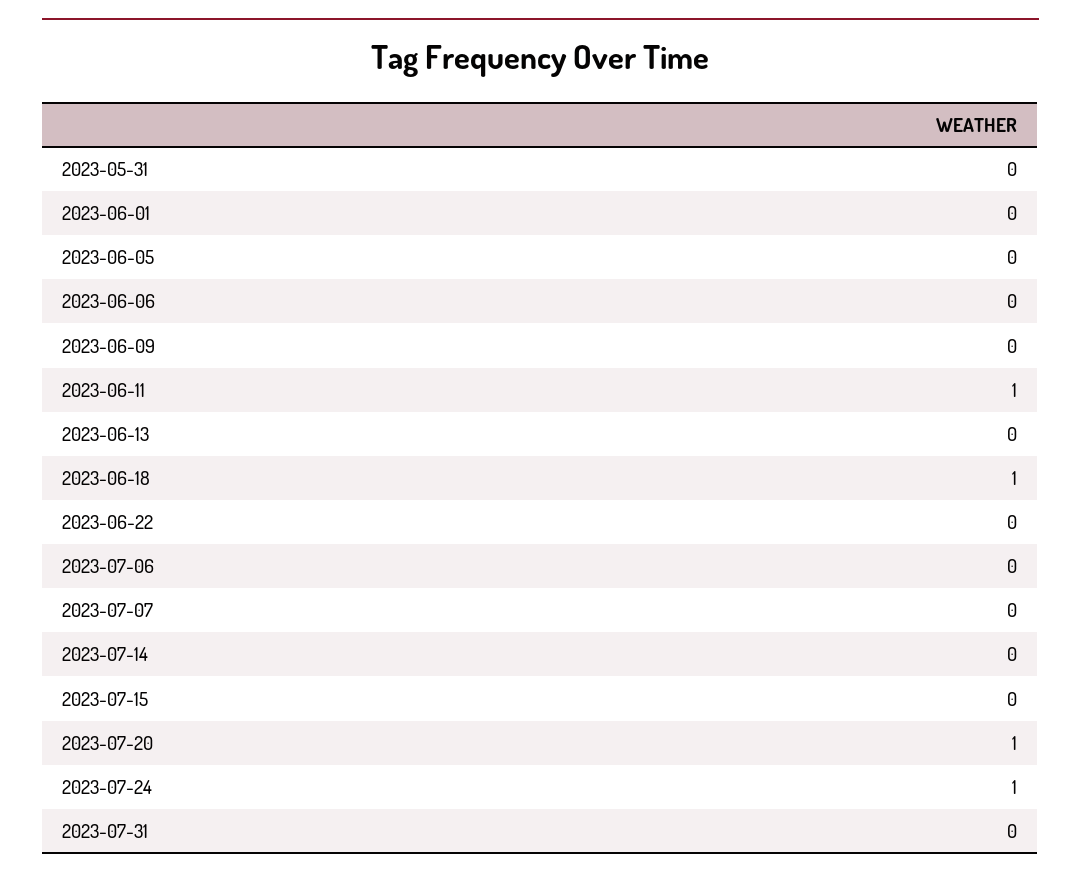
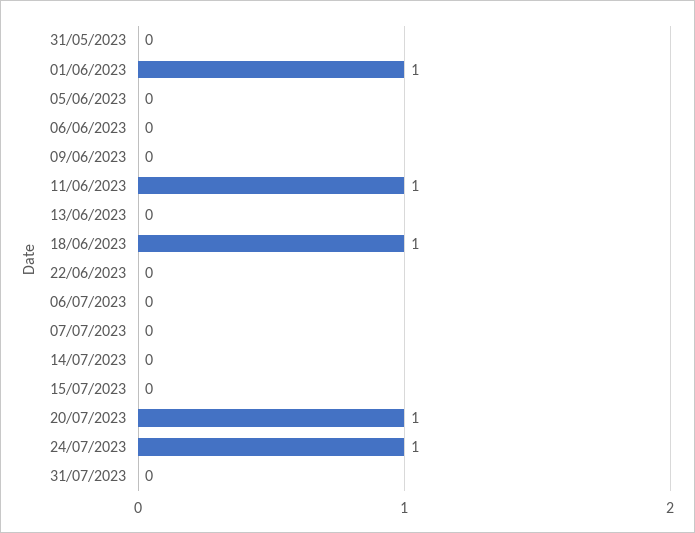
2023-06-01: 0 -> 1

